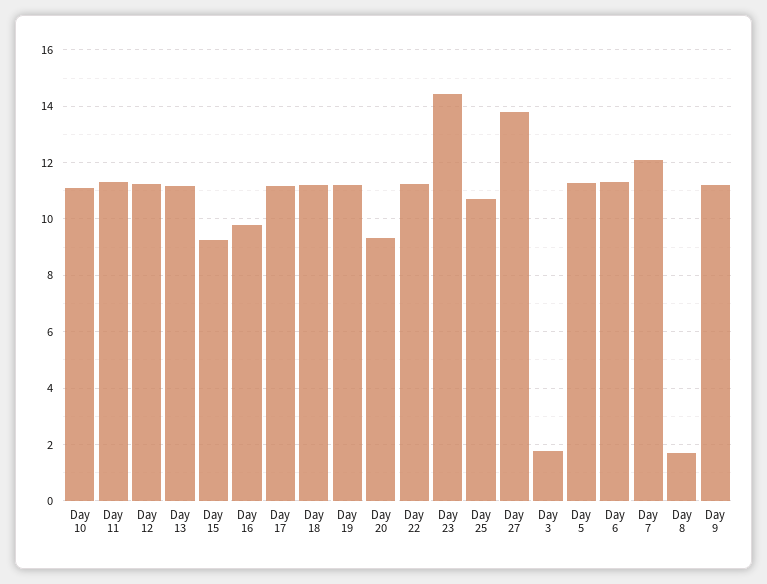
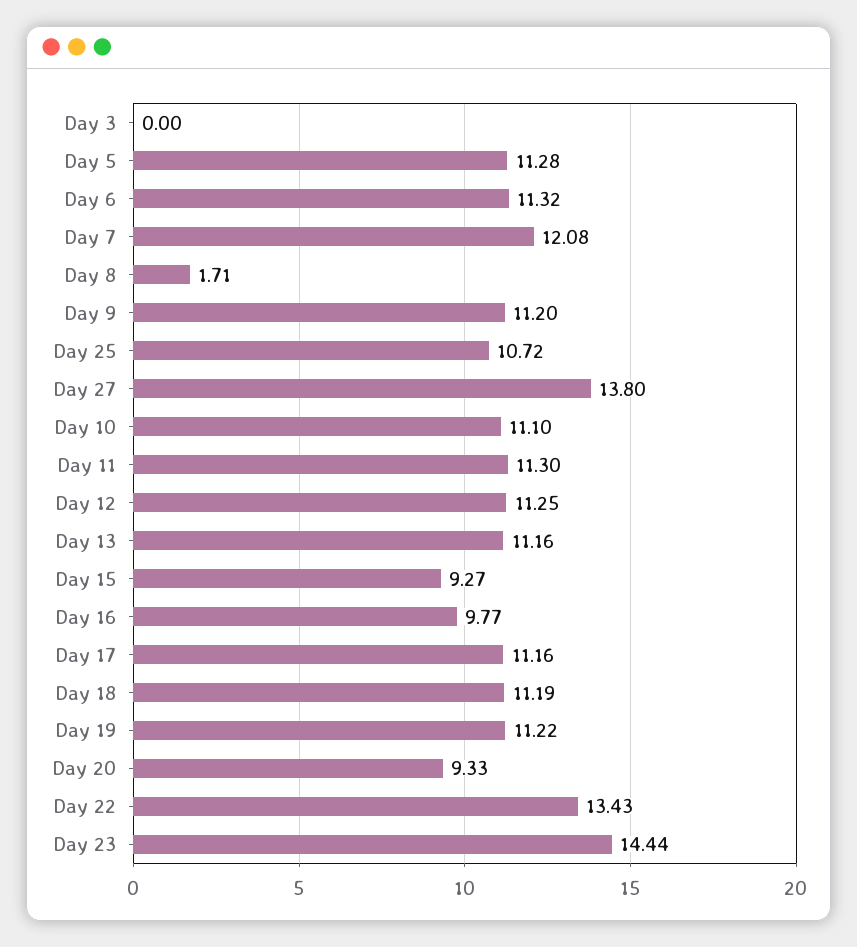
Day 22: 11.25 -> 13.43
Day 3: 1.75 -> 0

